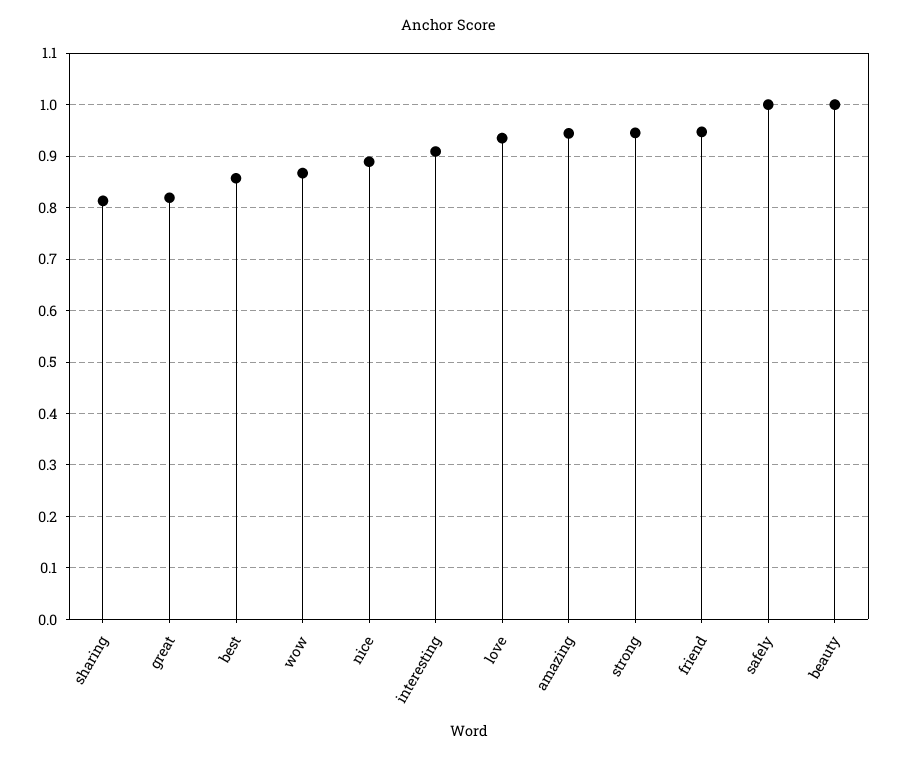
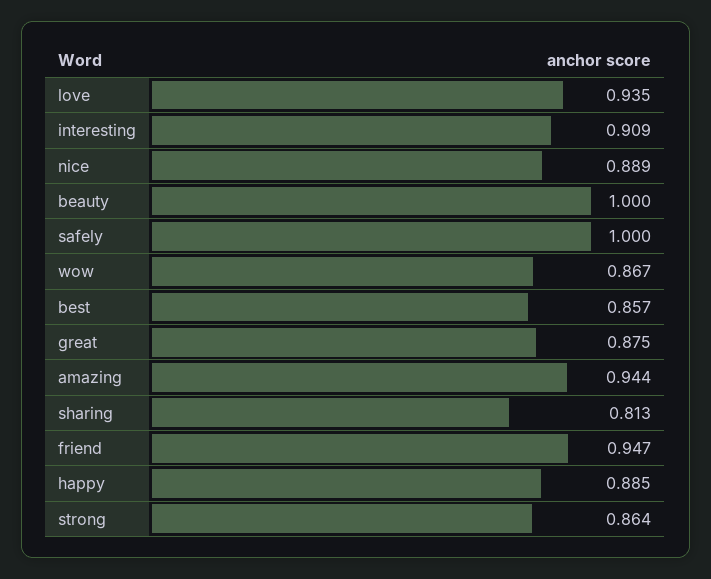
great: 0.82 -> 0.875
strong: 0.94 -> 0.864
happy: none -> 0.885

